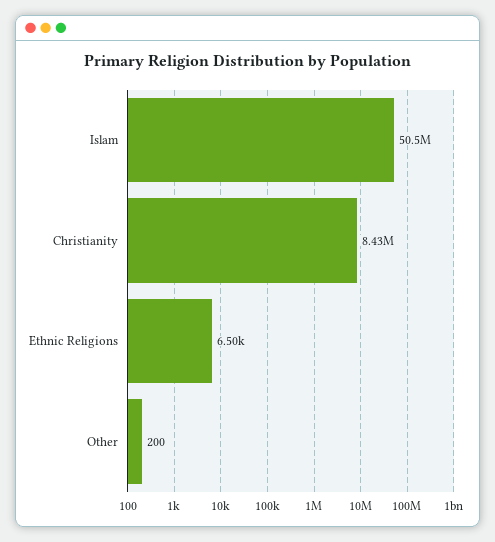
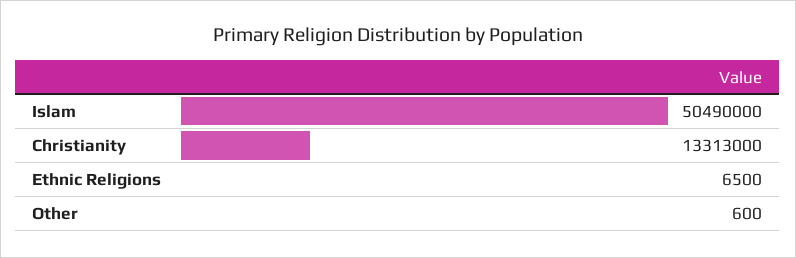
Christianity: 8430000 -> 13313000
Other: 200 -> 600

